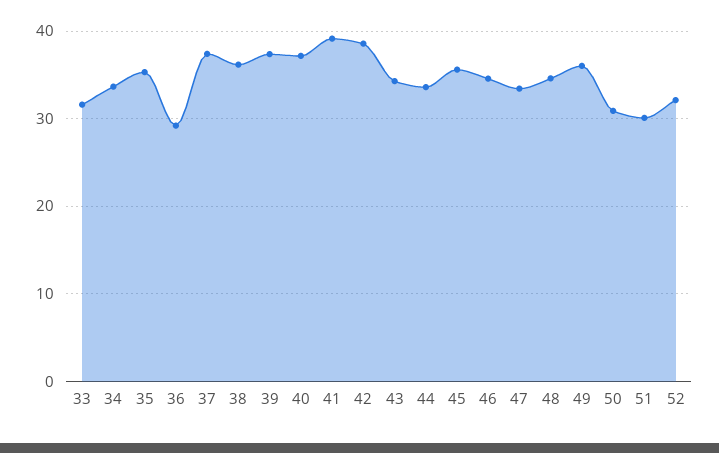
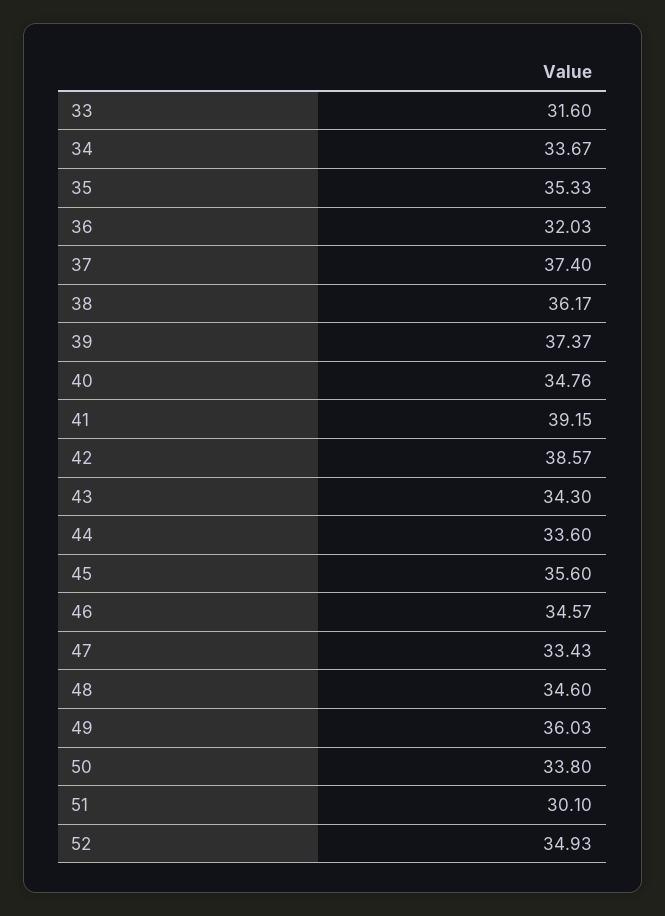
36: 29 -> 32.03
40: 37 -> 34.76
50: 31 -> 33.8
52: 32 -> 34.93

